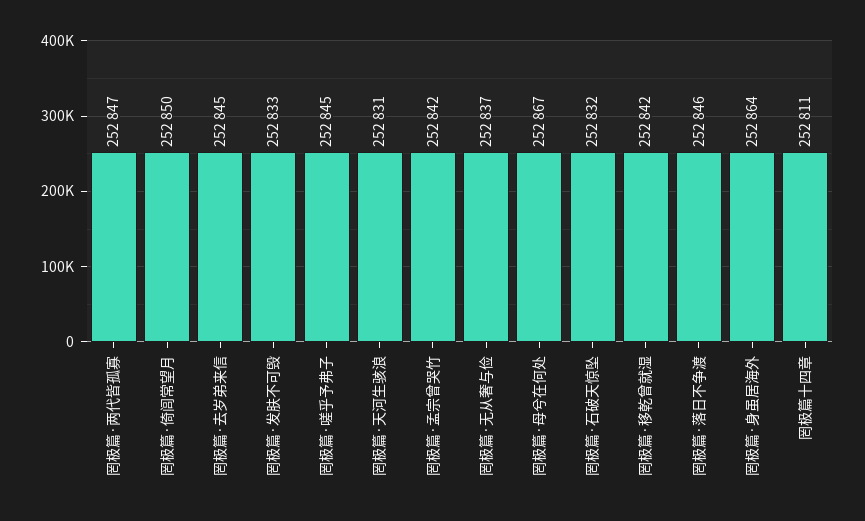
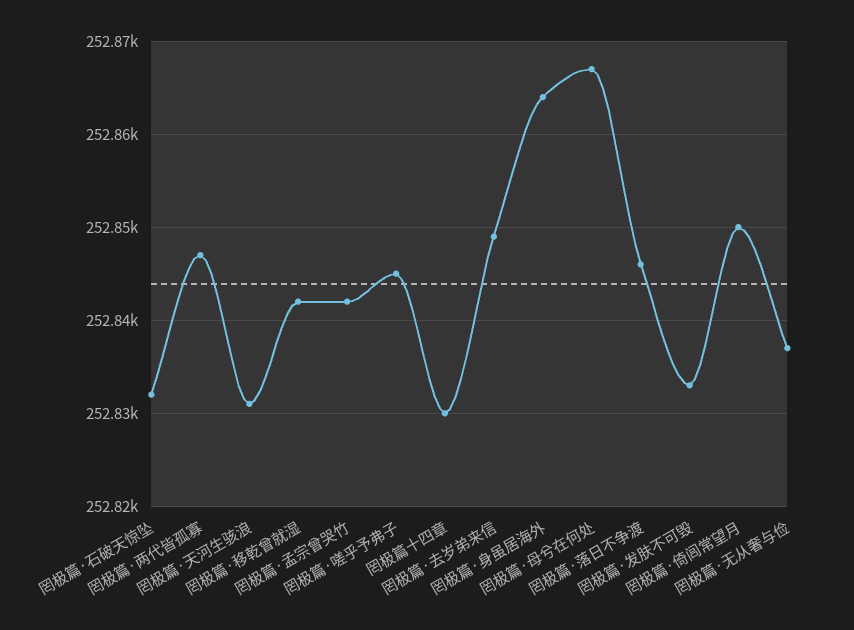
罔极篇·去岁弟来信: 252845 -> 252849
罔极篇十四章: 252811 -> 252830

